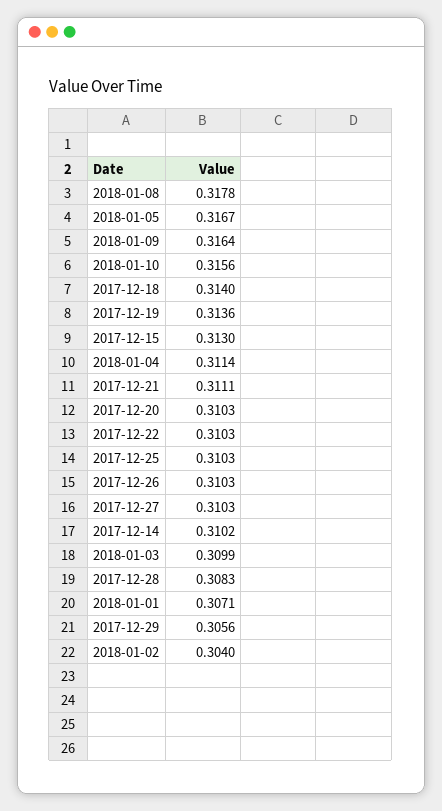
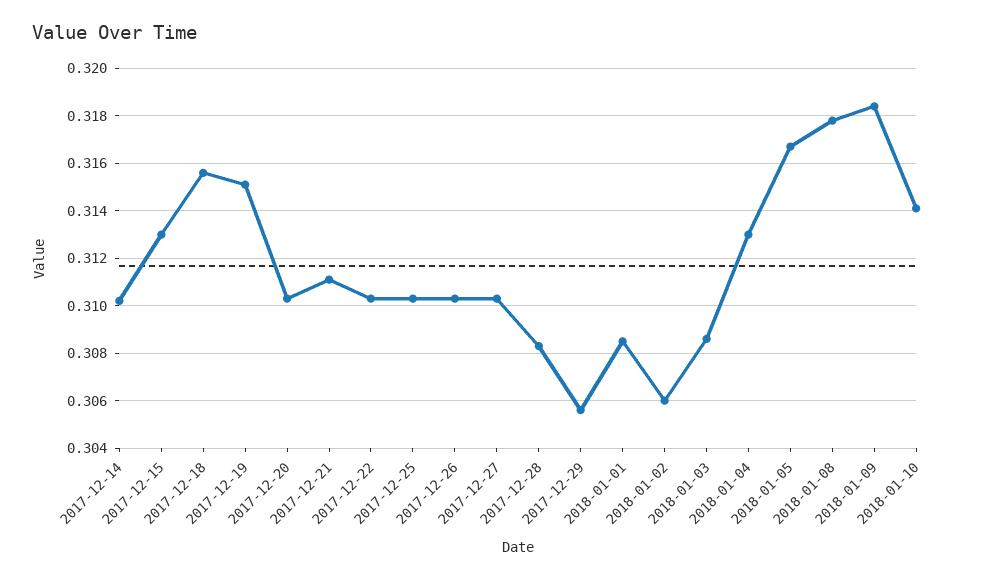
2018-01-09: 0.3164 -> 0.3185
2018-01-10: 0.3156 -> 0.314
2017-12-18: 0.314 -> 0.3155
2017-12-19: 0.3136 -> 0.315
2018-01-04: 0.3114 -> 0.313
2018-01-03: 0.3099 -> 0.3085
2018-01-01: 0.3071 -> 0.3085
2018-01-02: 0.304 -> 0.306

